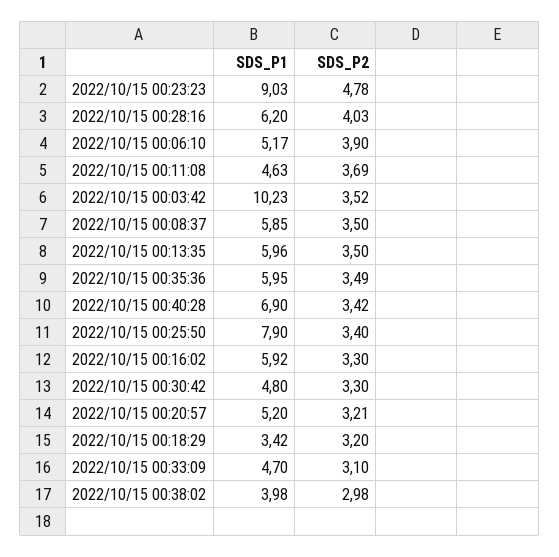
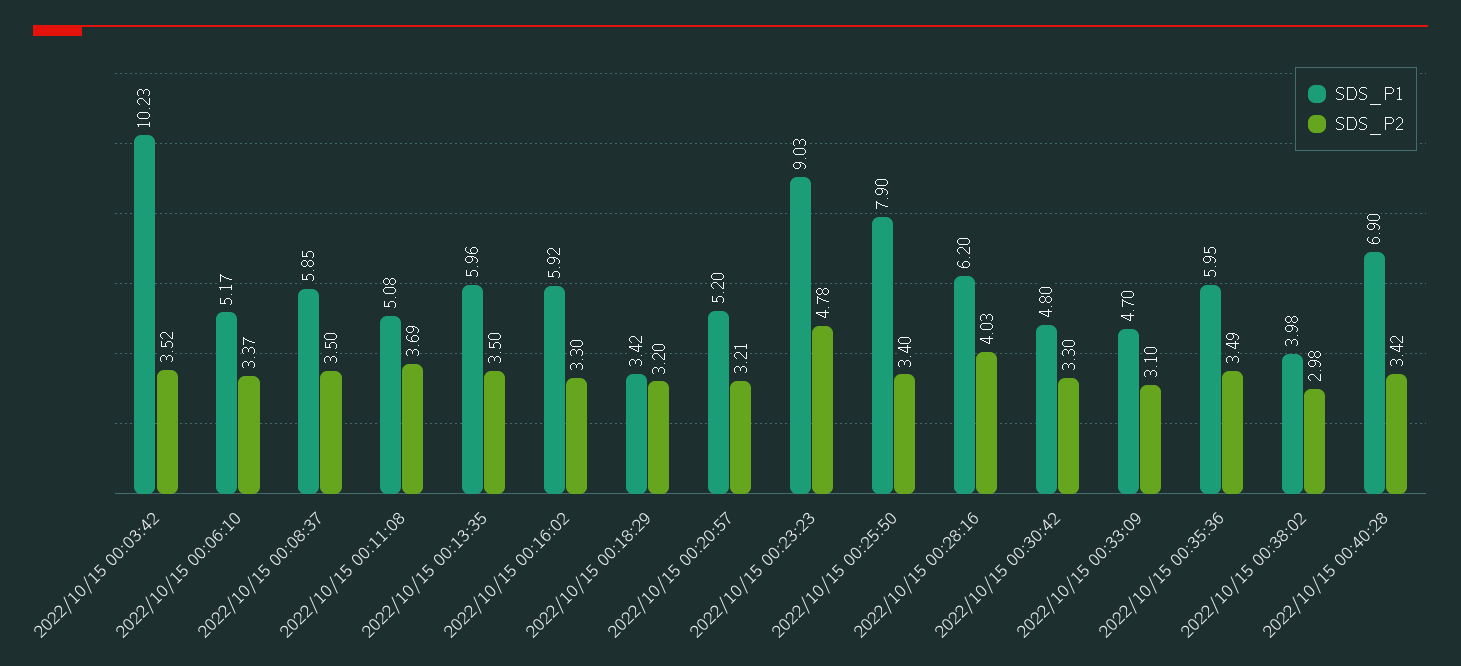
SDS_P2, 2022/10/15 00:06:10: 3.9 -> 3.37
SDS_P1, 2022/10/15 00:11:08: 4.63 -> 5.08

